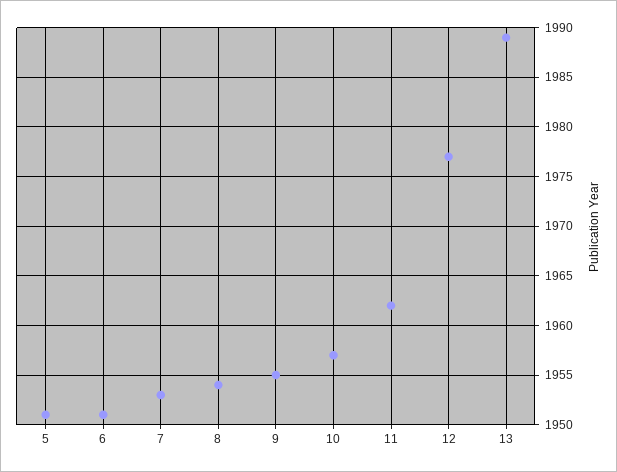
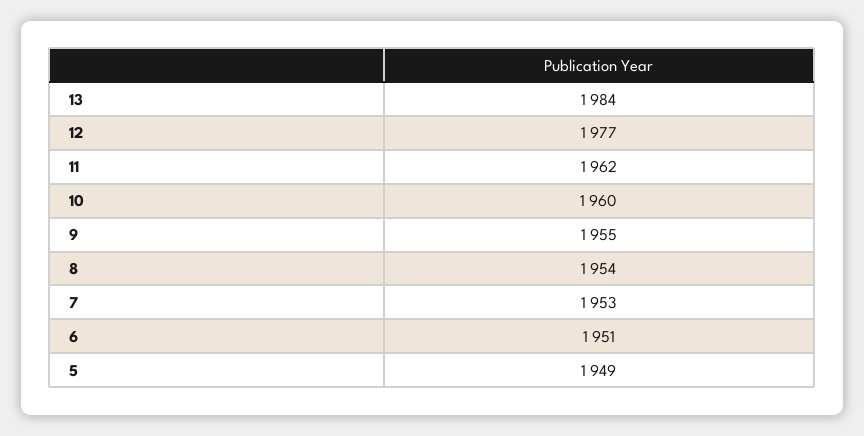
5: 1951 -> 1949
10: 1957 -> 1960
13: 1989 -> 1984

